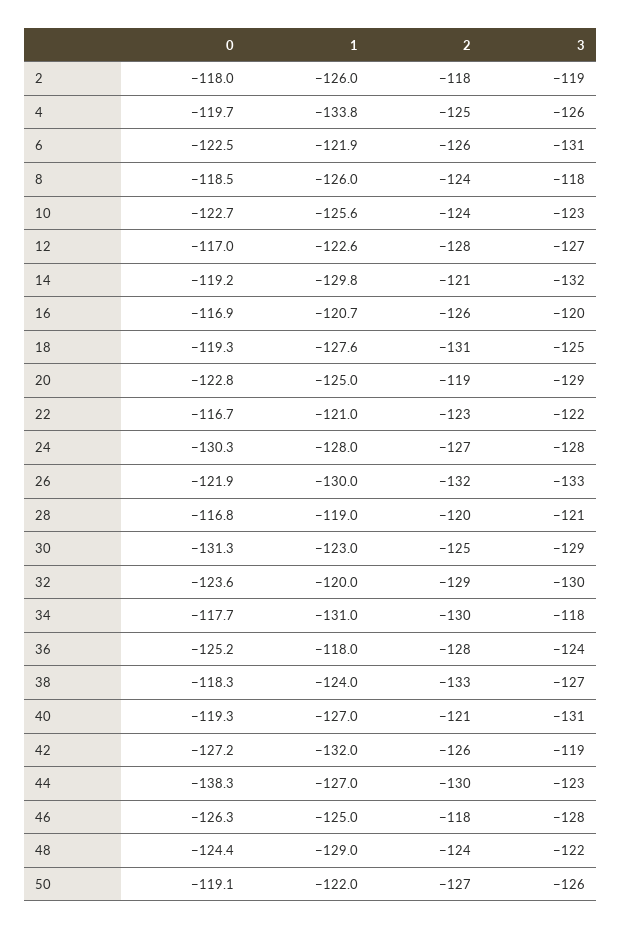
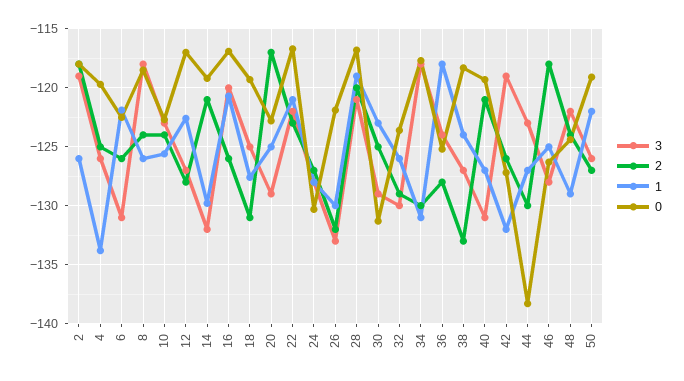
2, 20: -119 -> -117
1, 32: -120 -> -126

